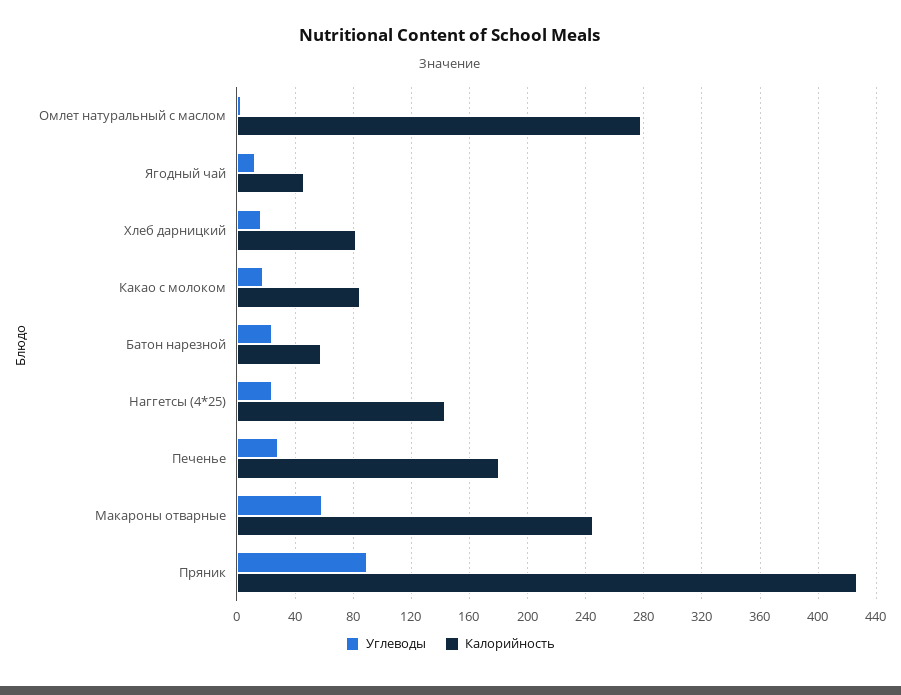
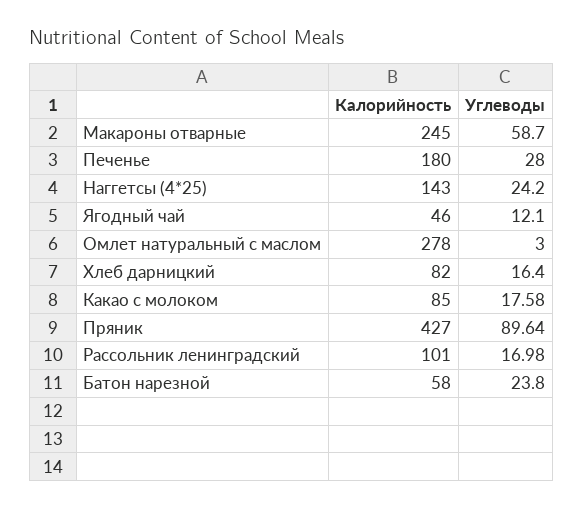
Калорийность, Рассольник ленинградский: none -> 101
Углеводы, Рассольник ленинградский: none -> 16.98

